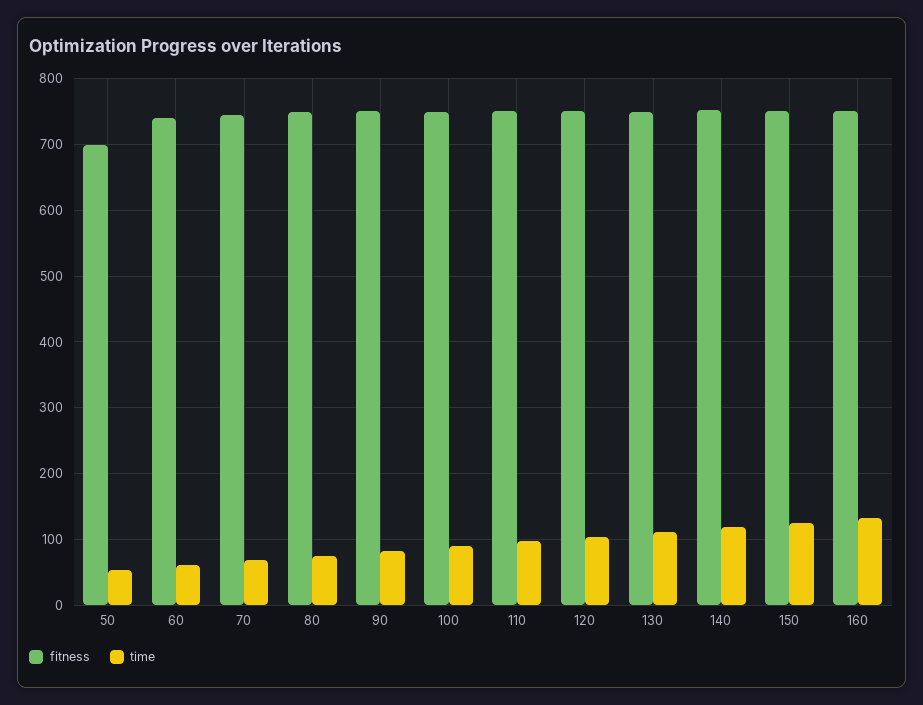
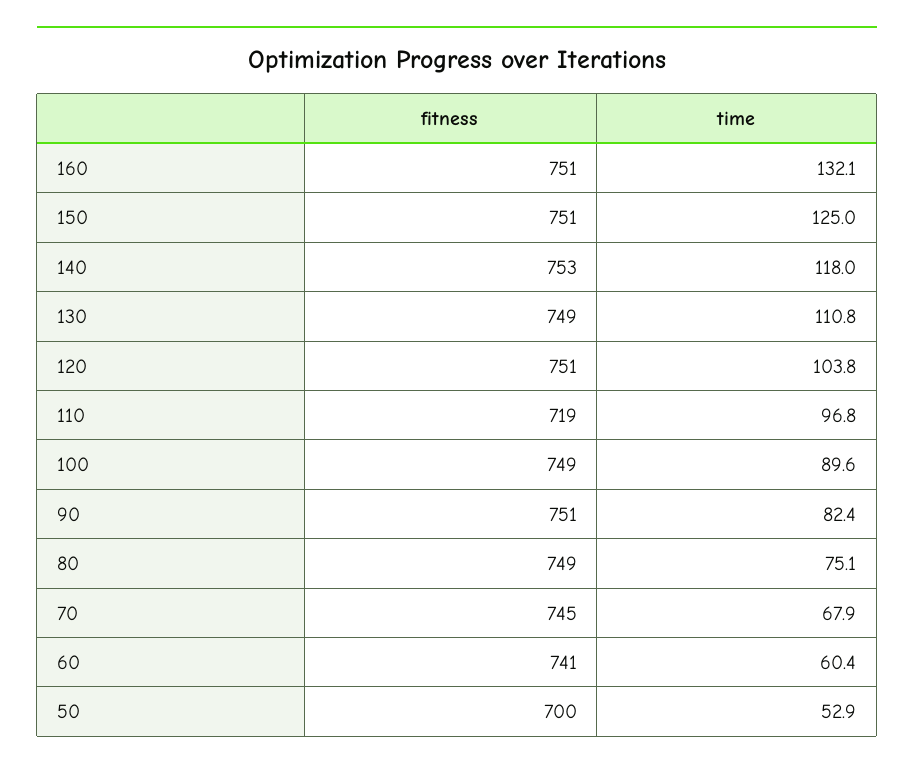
fitness, 110: 750 -> 719

